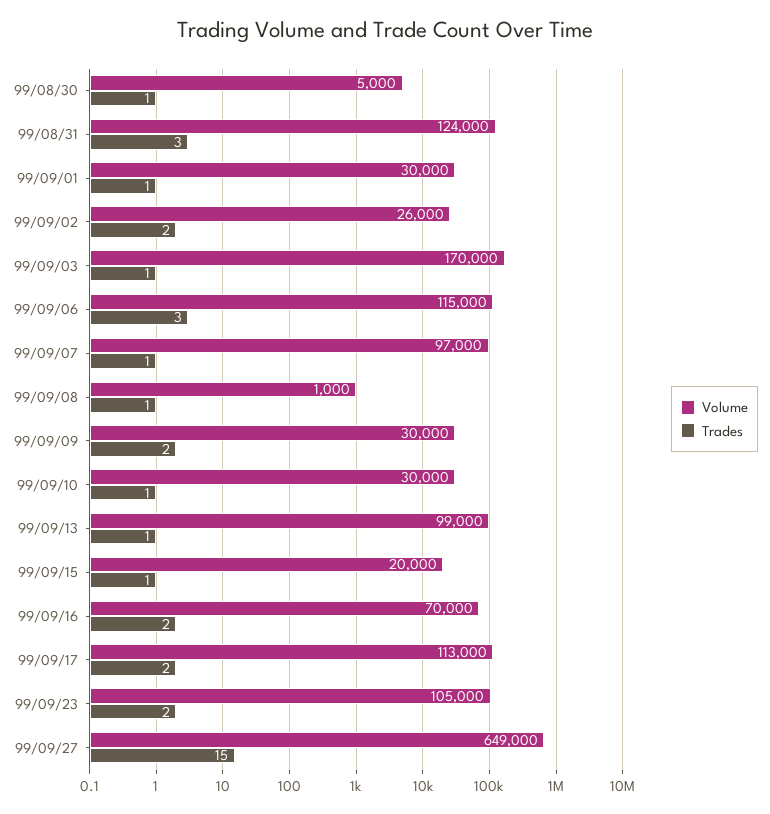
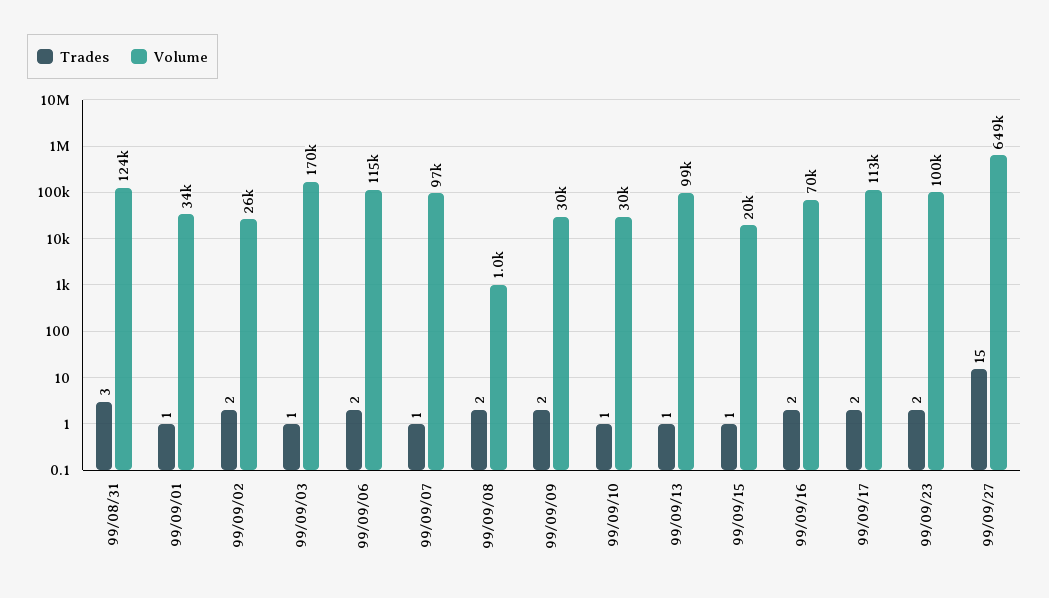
Volume, 99/08/30: 5000 -> none
Trades, 99/08/30: 1 -> none
Volume, 99/09/01: 30000 -> 34000
Trades, 99/09/06: 3 -> 2
Trades, 99/09/08: 1 -> 2
Volume, 99/09/23: 105000 -> 100000

